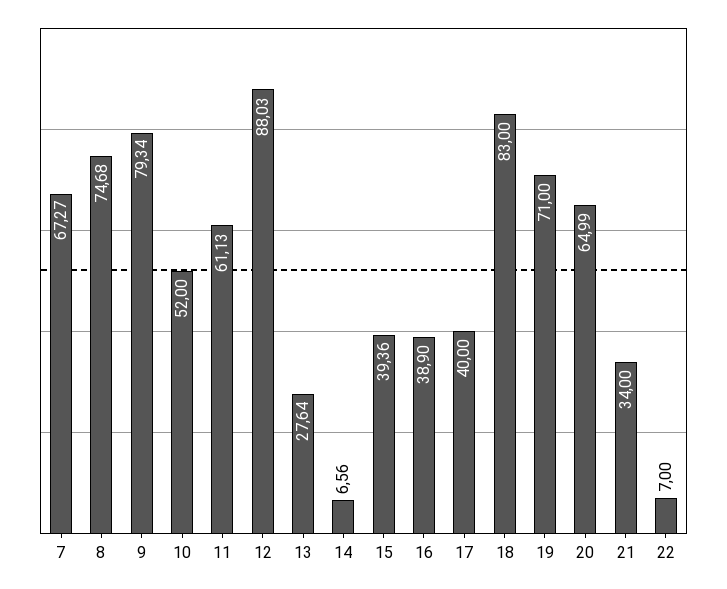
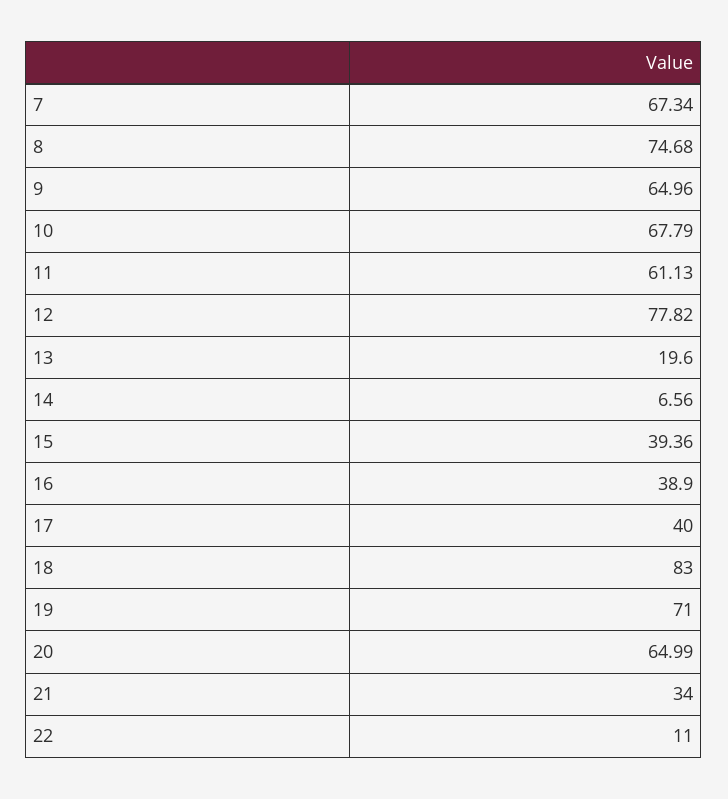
7: 67.27 -> 67.34
9: 79.34 -> 64.96
10: 52 -> 67.79
12: 88.03 -> 77.82
13: 27.64 -> 19.6
22: 7 -> 11

